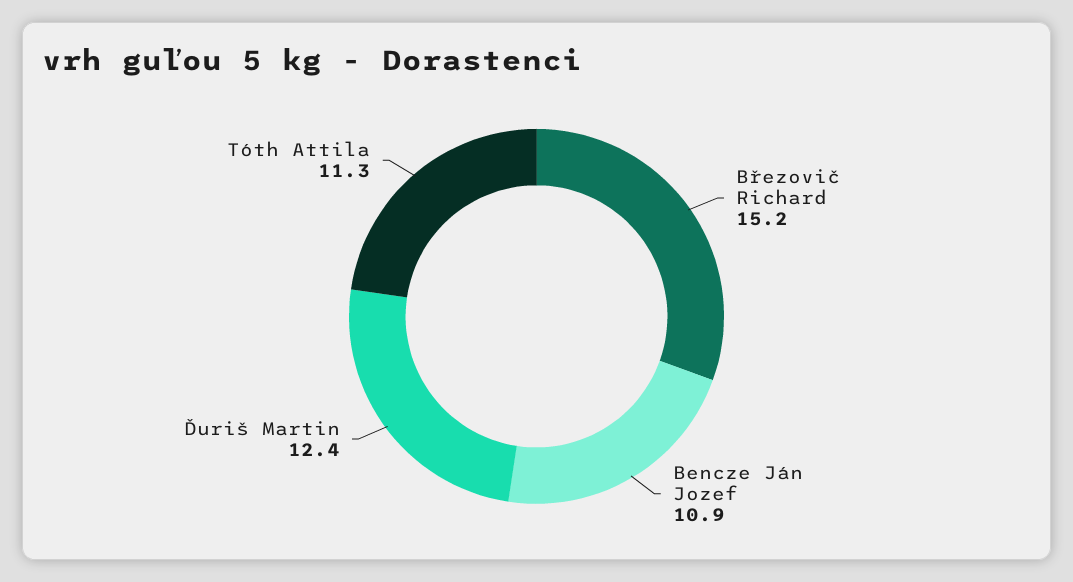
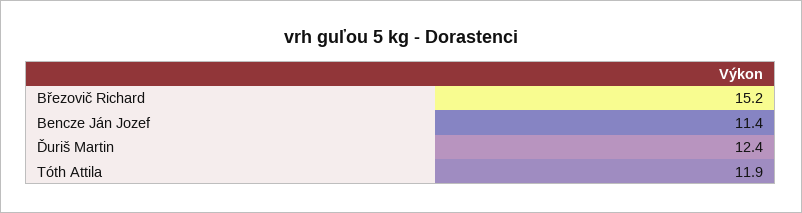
Bencze Ján Jozef: 10.9 -> 11.4
Tóth Attila: 11.3 -> 11.9

